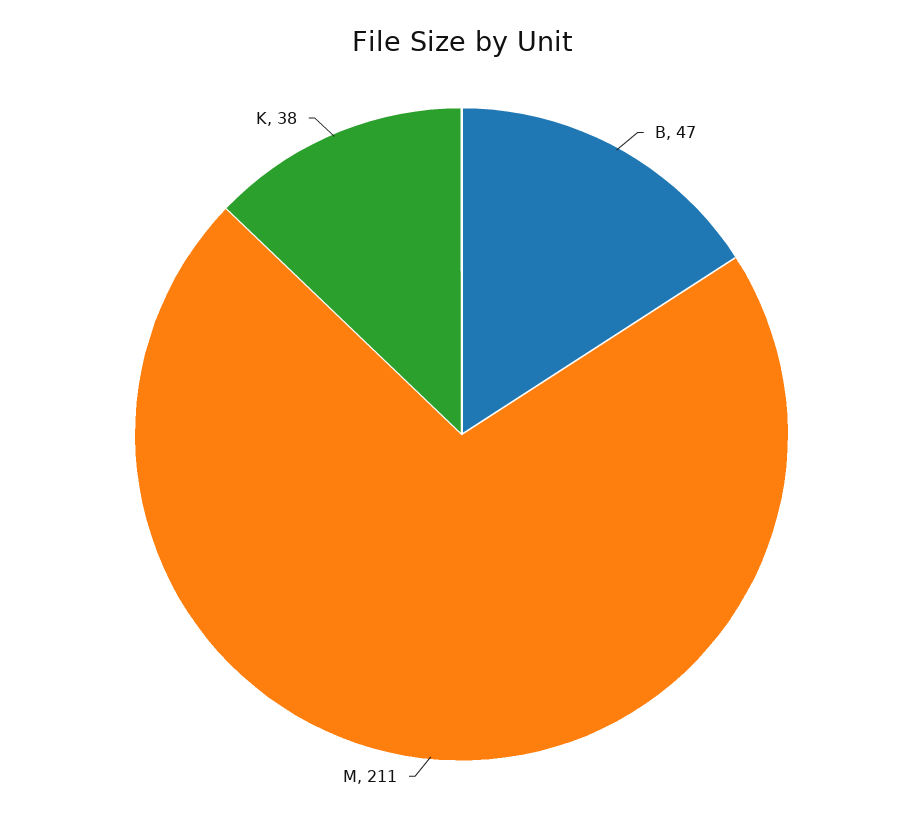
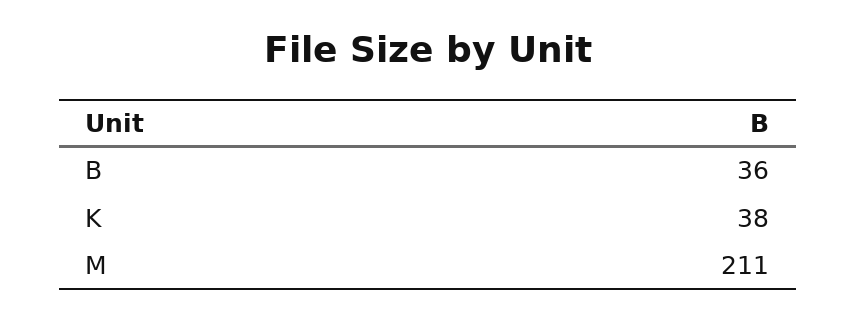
B: 47 -> 36

